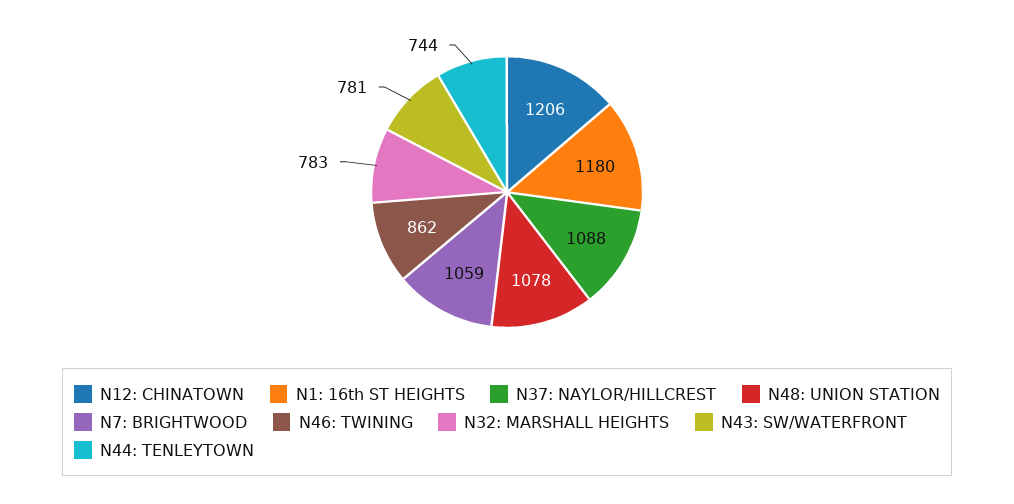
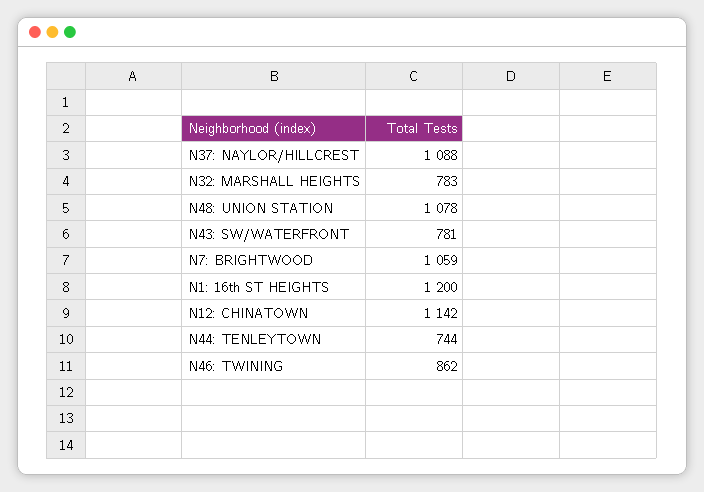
N12: CHINATOWN: 1206 -> 1142
N1: 16th ST HEIGHTS: 1180 -> 1200

